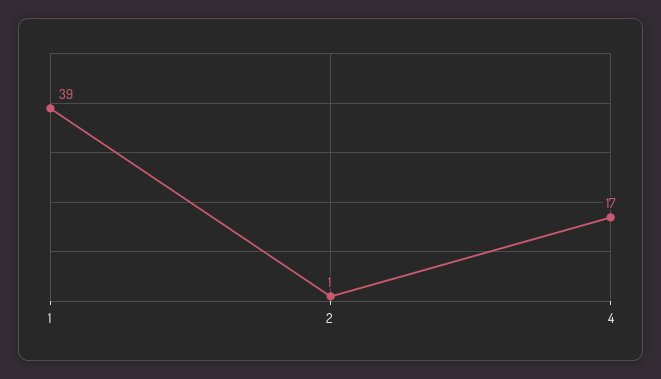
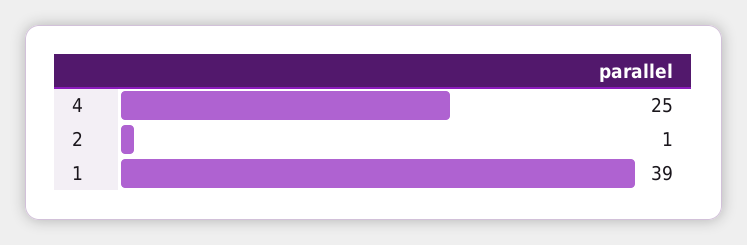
4: 17 -> 25

